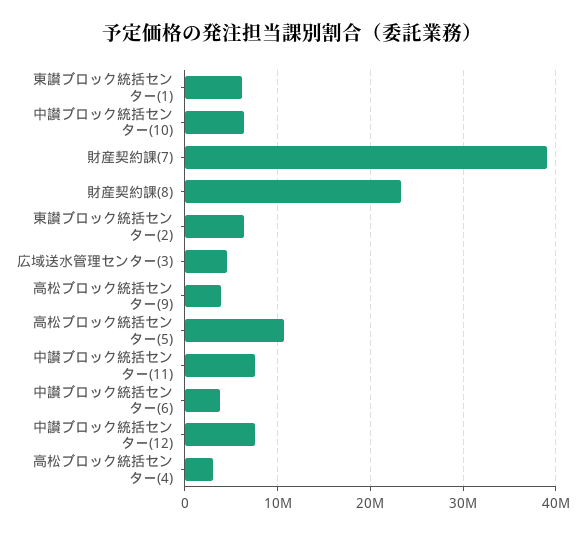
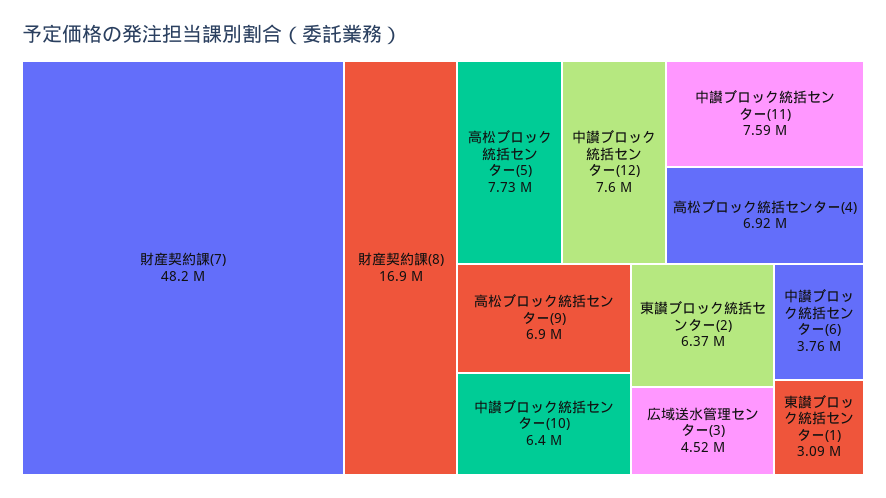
東讃ブロック統括センター(1): 6000000 -> 3090000
財産契約課(7): 39000000 -> 48200000
財産契約課(8): 23000000 -> 16900000
高松ブロック統括センター(9): 4000000 -> 6900000
高松ブロック統括センター(5): 11000000 -> 7730000
高松ブロック統括センター(4): 3000000 -> 6920000

